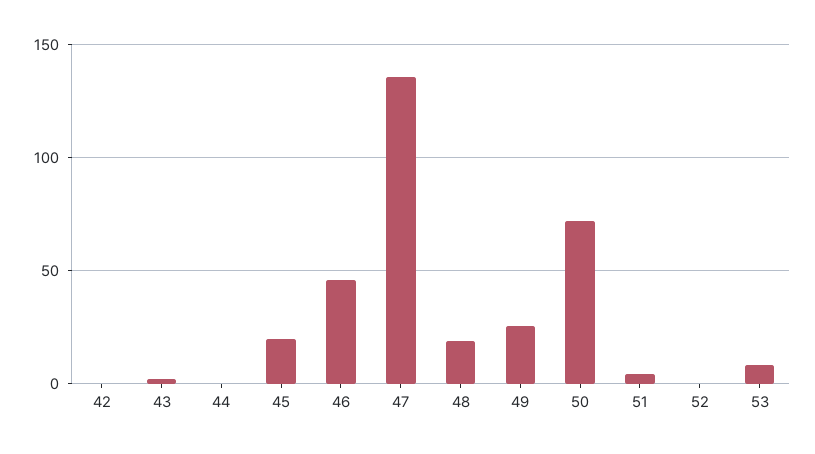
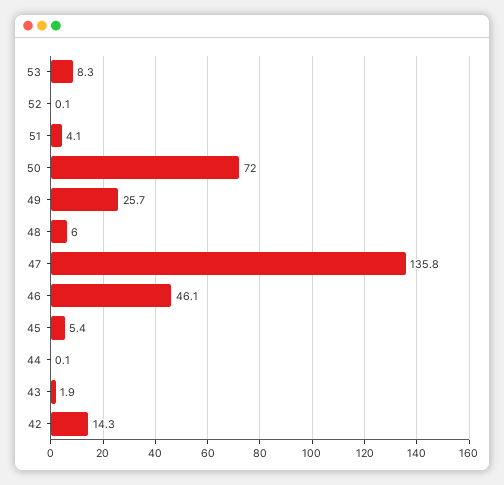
42: 0 -> 14.3
45: 20 -> 5.4
48: 20 -> 6

